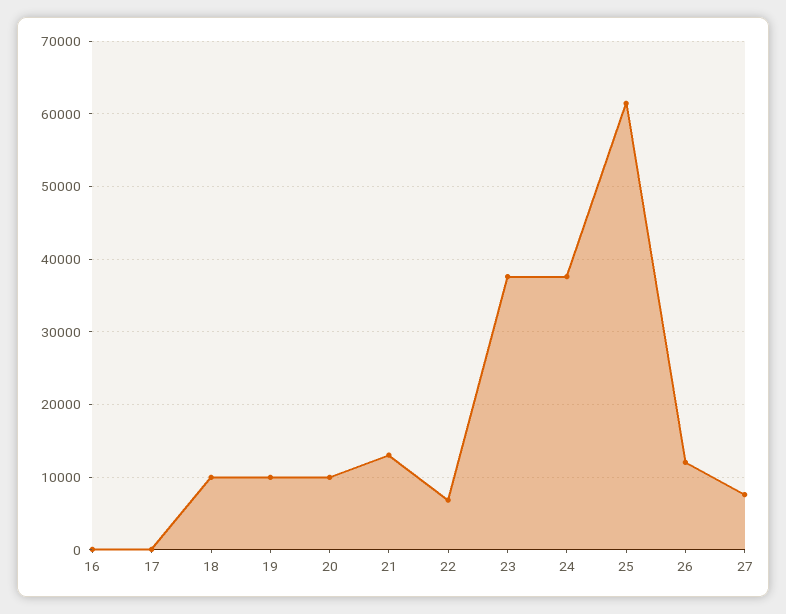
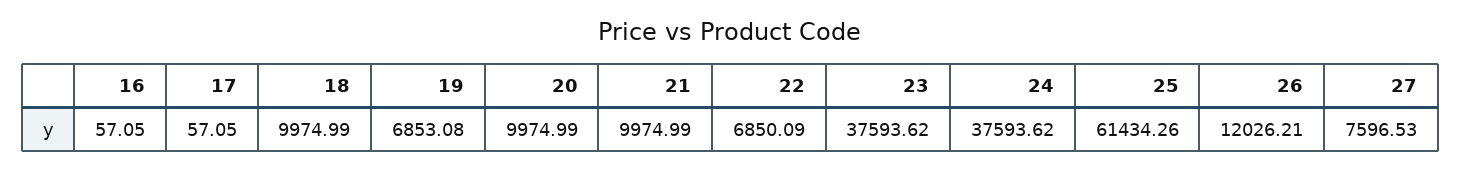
19: 10000 -> 6853.08
21: 13000 -> 9974.99

